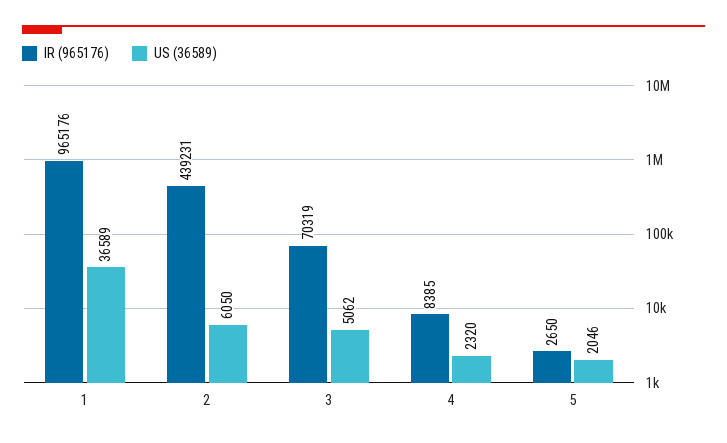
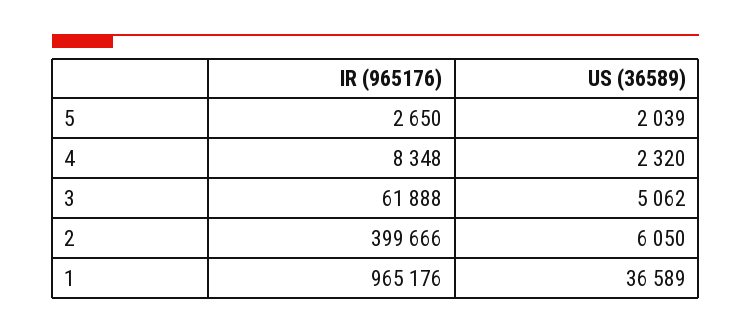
IR (965176), 2: 439231 -> 399666
IR (965176), 3: 70319 -> 61888
IR (965176), 4: 8385 -> 8348
US (36589), 5: 2046 -> 2039

